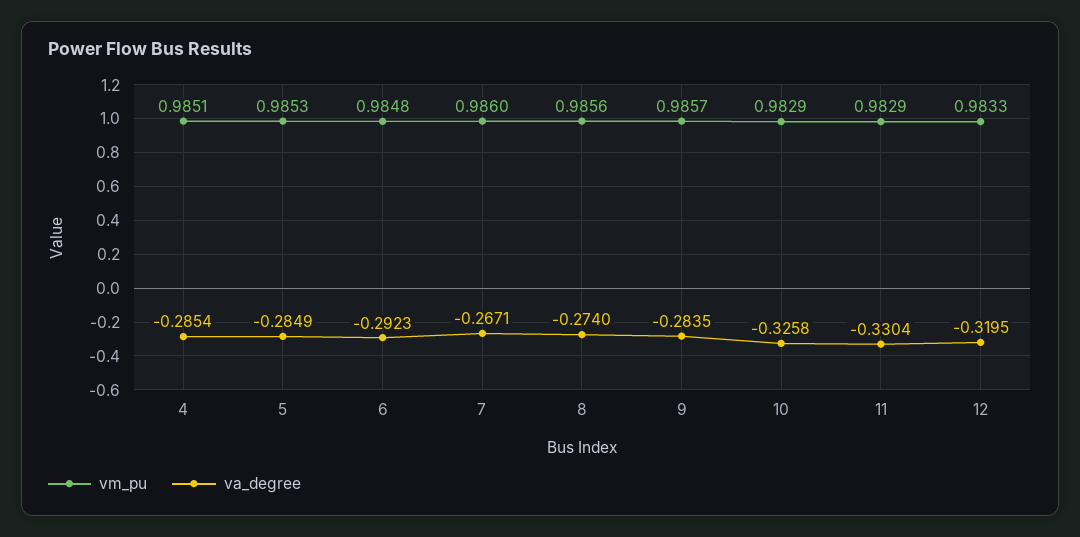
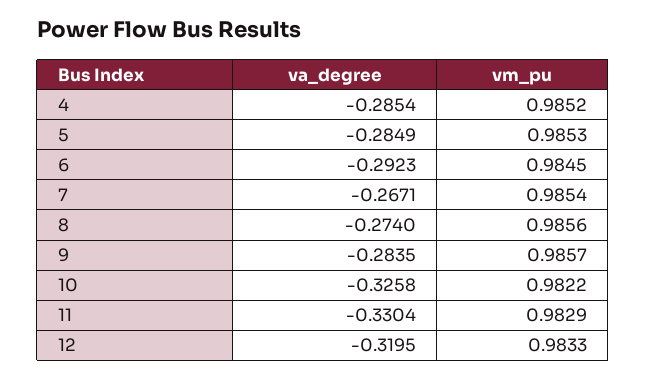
vm_pu, 4: 0.9851 -> 0.9852
vm_pu, 6: 0.9848 -> 0.9845
vm_pu, 7: 0.986 -> 0.9854
vm_pu, 10: 0.9829 -> 0.9822

